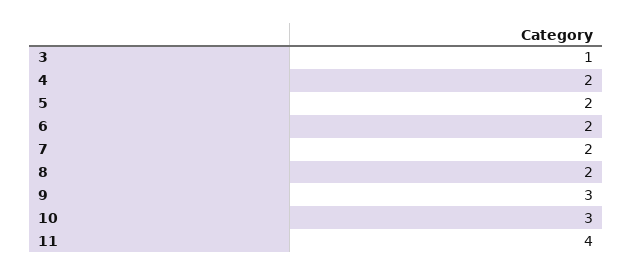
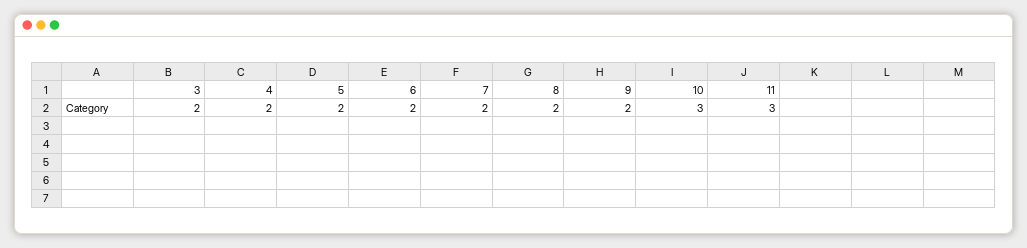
3: 1 -> 2
9: 3 -> 2
11: 4 -> 3

